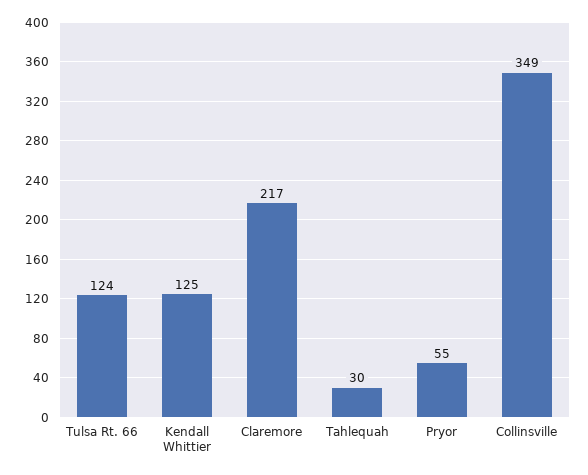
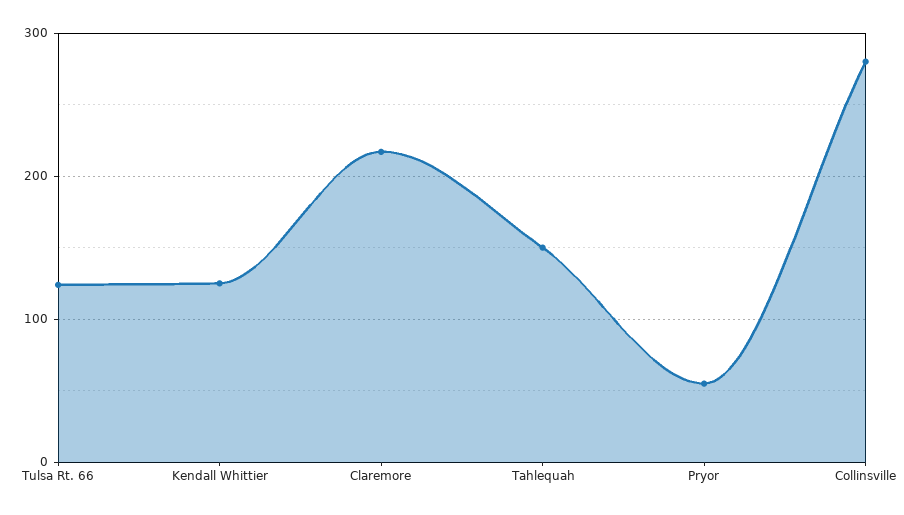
Tahlequah: 30 -> 150
Collinsville: 349 -> 280

